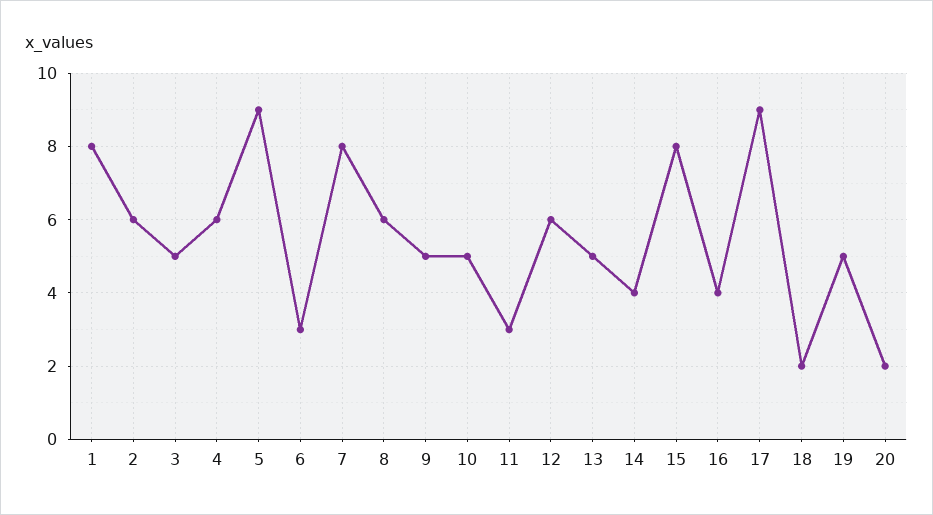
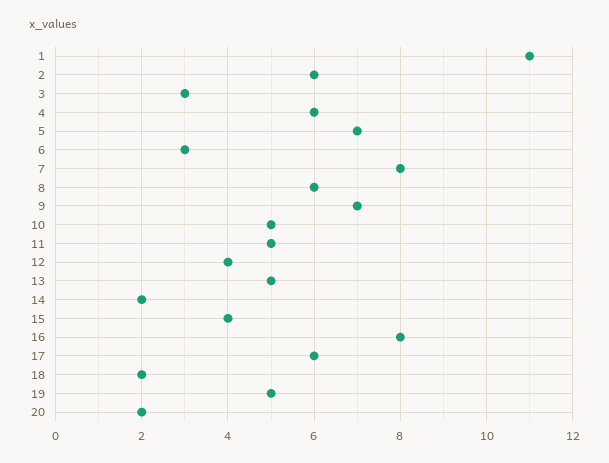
1: 8 -> 11
3: 5 -> 3
5: 9 -> 7
9: 5 -> 7
11: 3 -> 5
12: 6 -> 4
14: 4 -> 2
15: 8 -> 4
16: 4 -> 8
17: 9 -> 6

